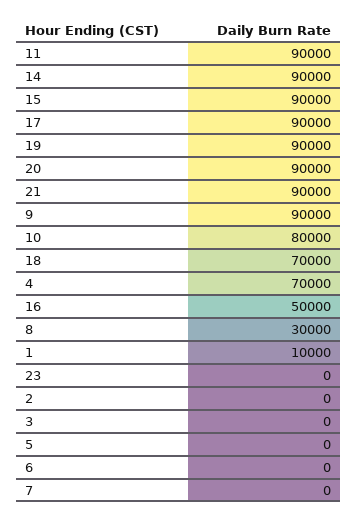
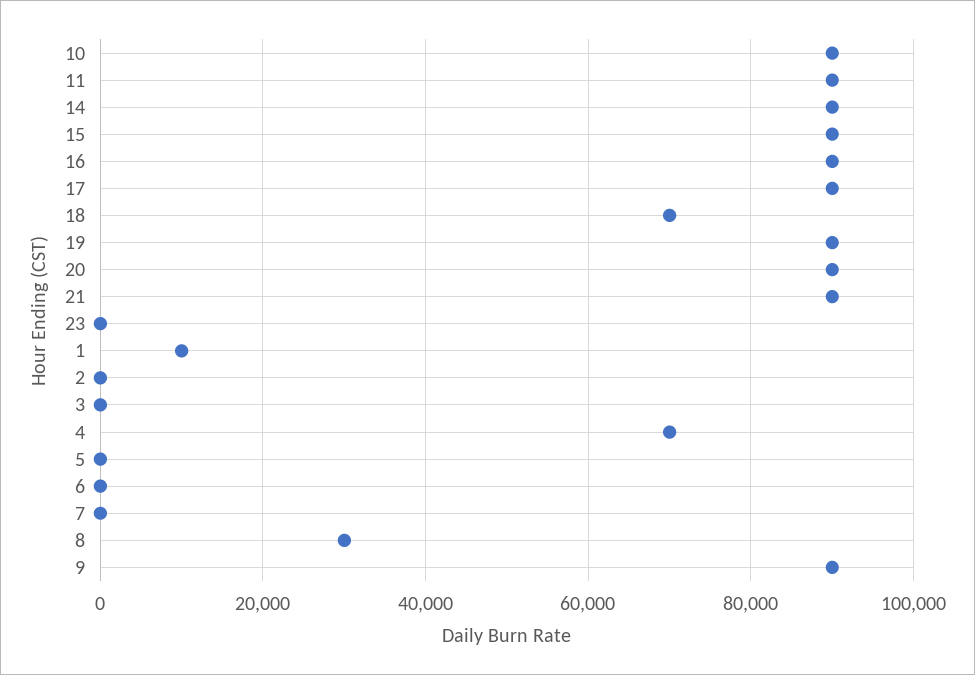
10: 80000 -> 90000
16: 50000 -> 90000

